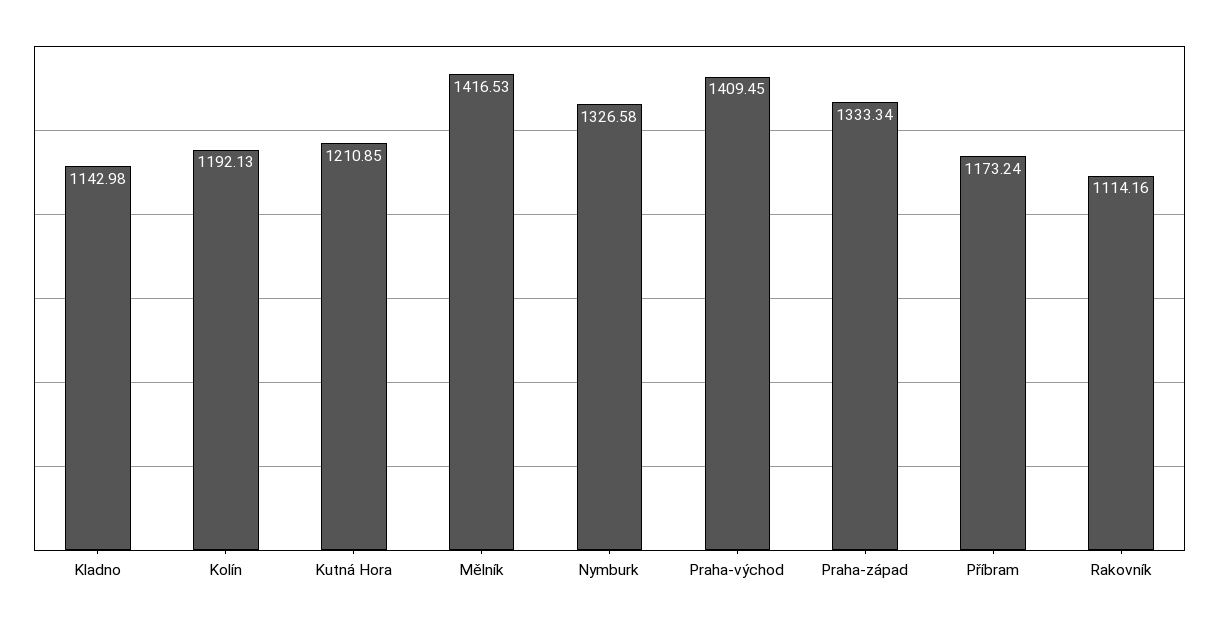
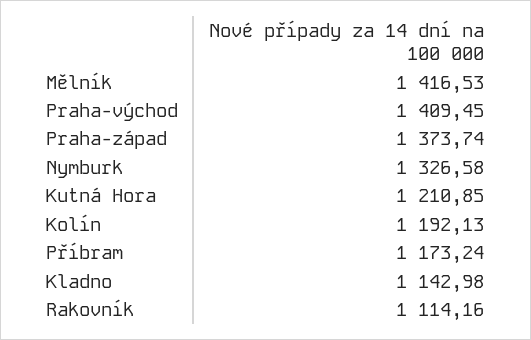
Praha-západ: 1333.34 -> 1373.74

